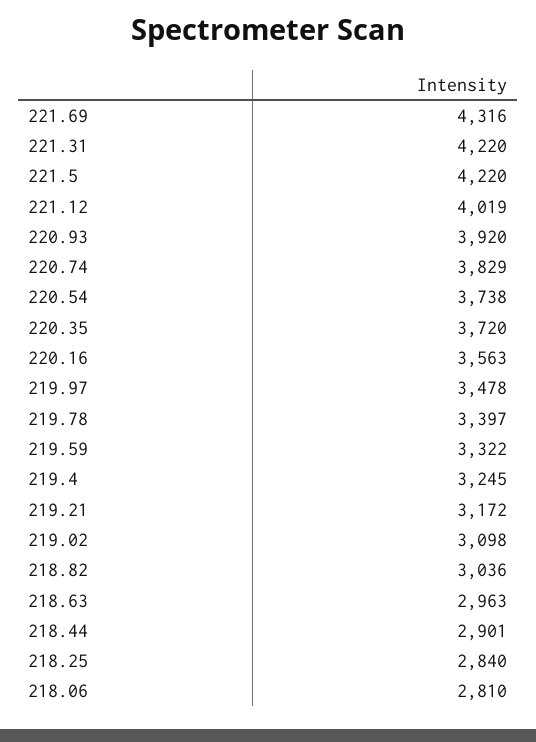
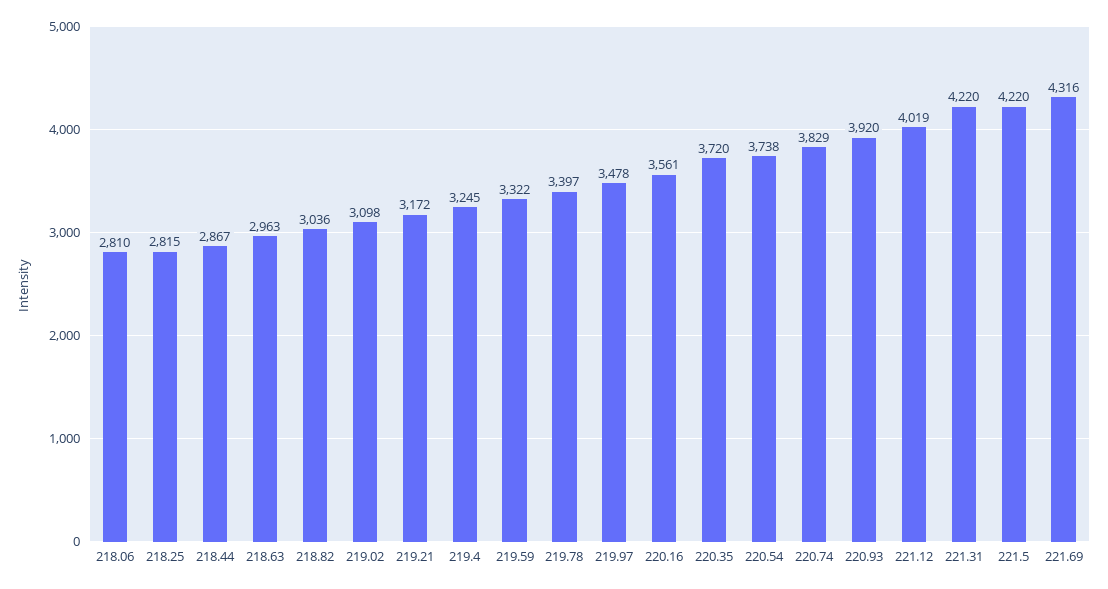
220.16: 3563 -> 3561
218.44: 2901 -> 2867
218.25: 2840 -> 2815

